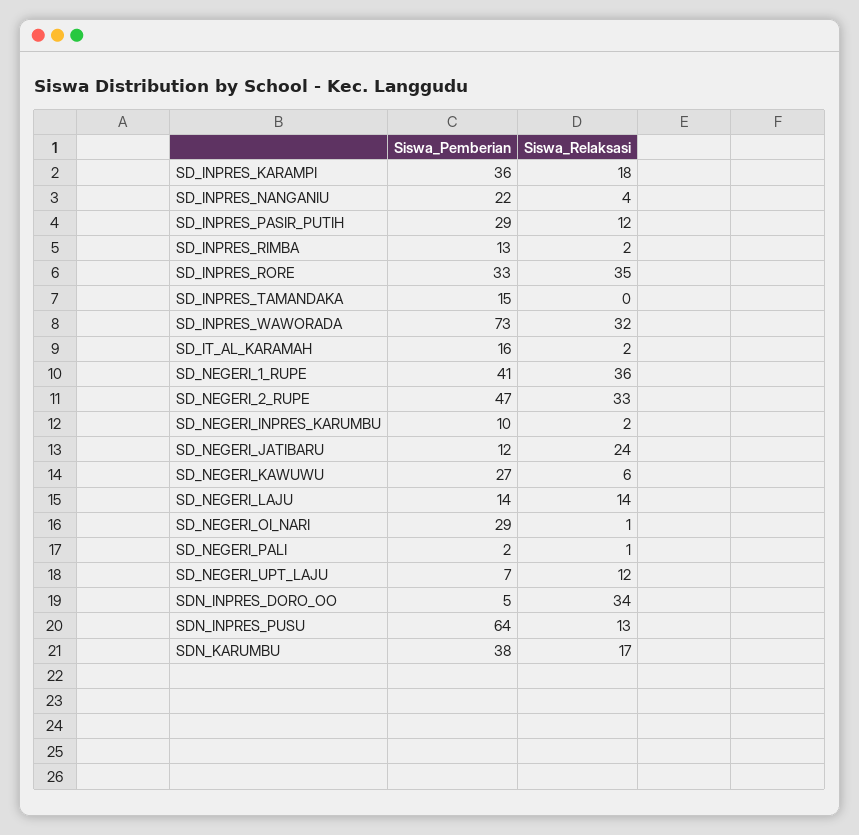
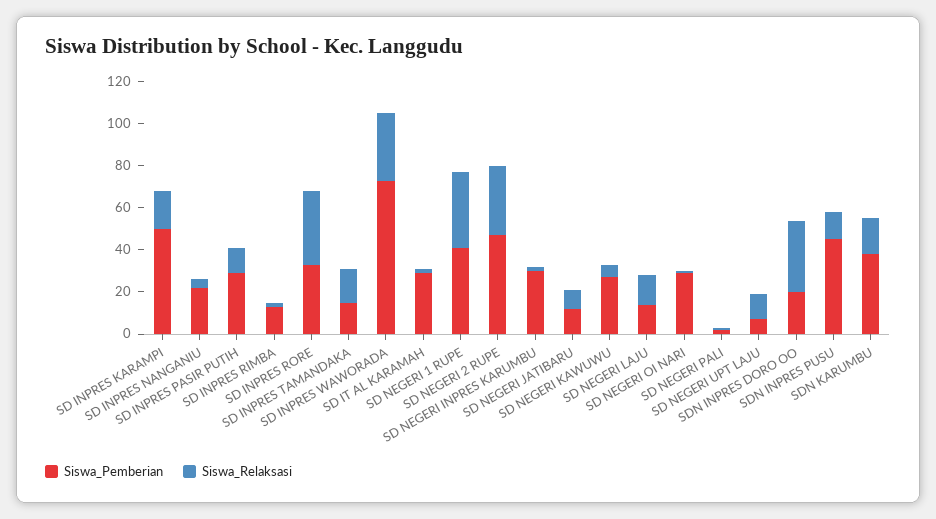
Siswa_Pemberian, SD_INPRES_KARAMPI: 36 -> 50
Siswa_Relaksasi, SD_INPRES_TAMANDAKA: 0 -> 15
Siswa_Pemberian, SD_IT_AL_KARAMAH: 16 -> 30
Siswa_Pemberian, SD_NEGERI_INPRES_KARUMBU: 10 -> 30
Siswa_Relaksasi, SD_NEGERI_JATIBARU: 24 -> 10
Siswa_Pemberian, SDN_INPRES_DORO_OO: 5 -> 20
Siswa_Pemberian, SDN_INPRES_PUSU: 64 -> 45

